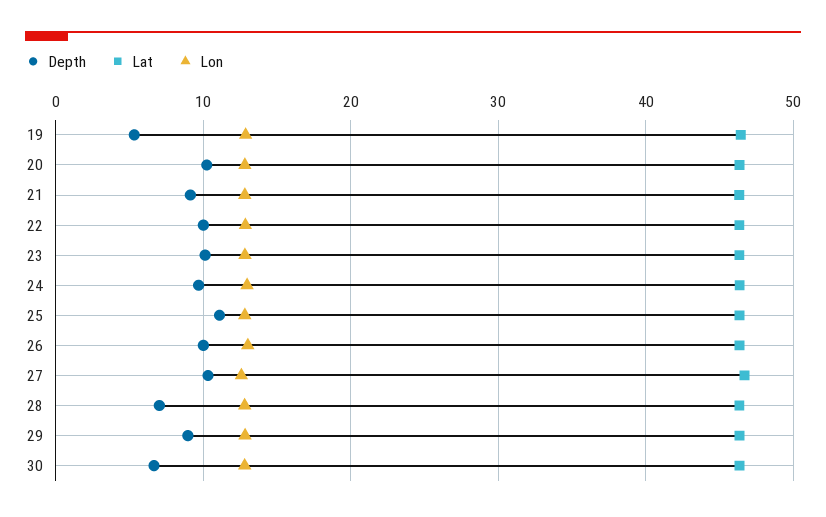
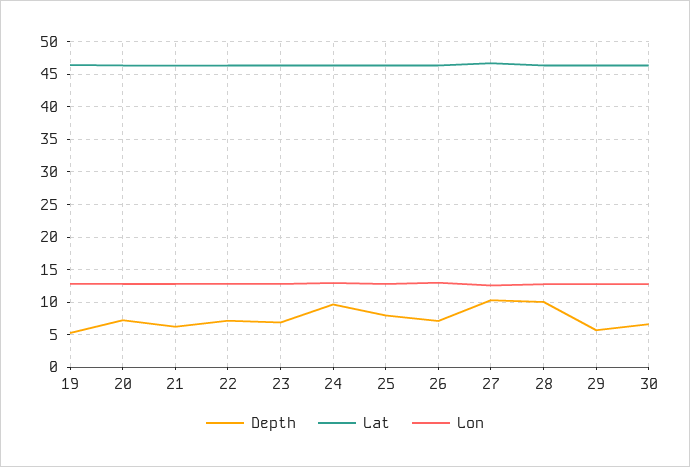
Depth, 20: 10 -> 7
Depth, 21: 9 -> 6
Depth, 22: 10 -> 7
Depth, 23: 10 -> 7
Depth, 25: 11 -> 8
Depth, 26: 10 -> 7
Depth, 28: 7 -> 10
Depth, 29: 9 -> 6

